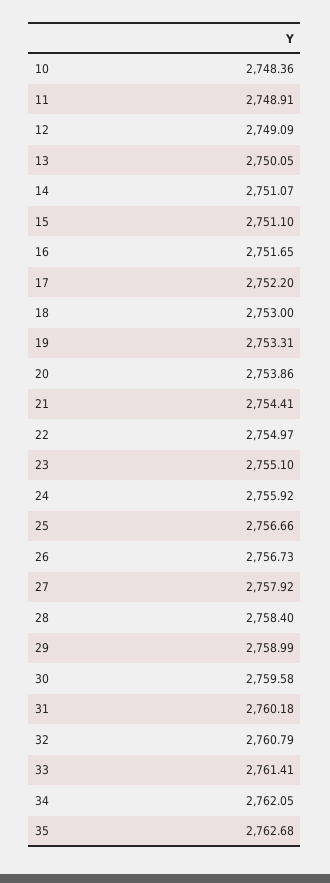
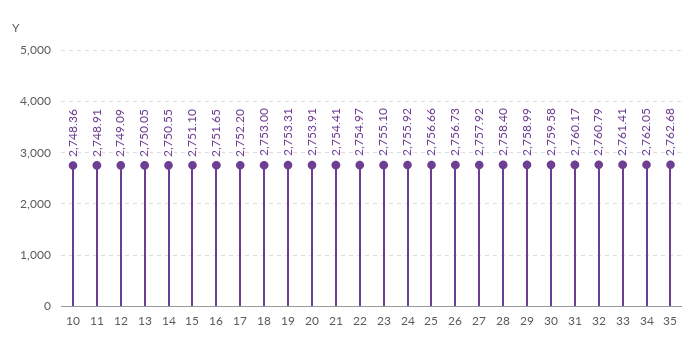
14: 2751.07 -> 2750.55
20: 2753.86 -> 2753.91
31: 2760.18 -> 2760.17

